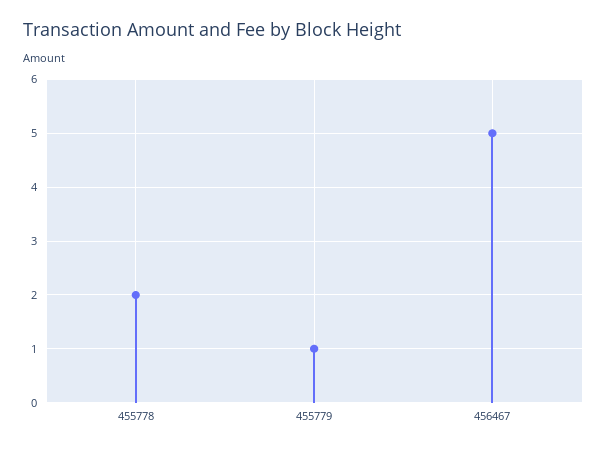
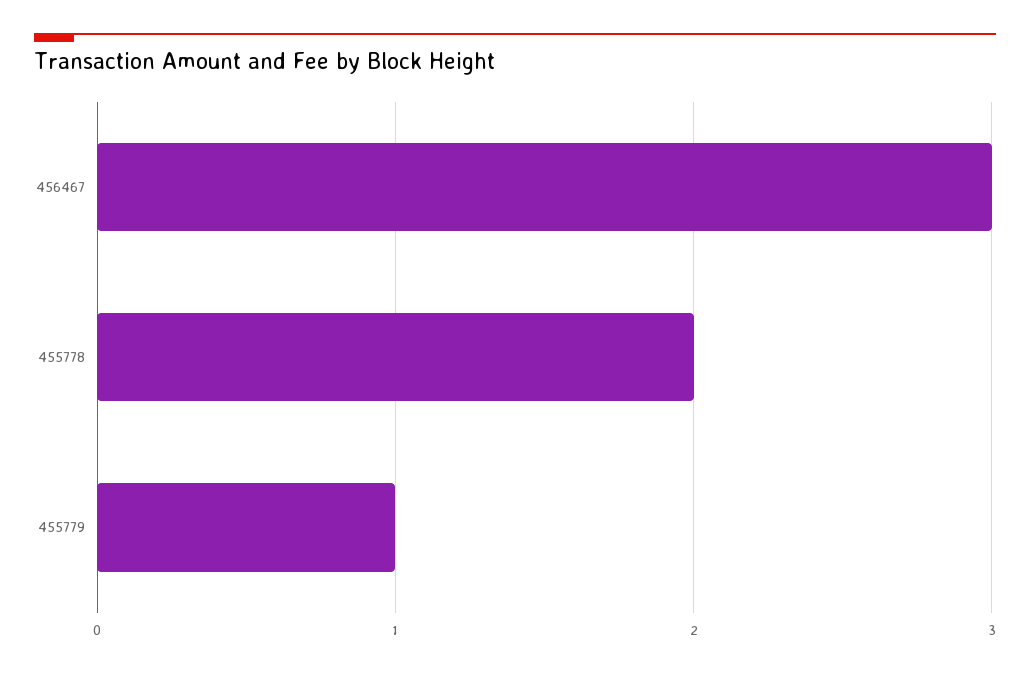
456467: 5 -> 3

